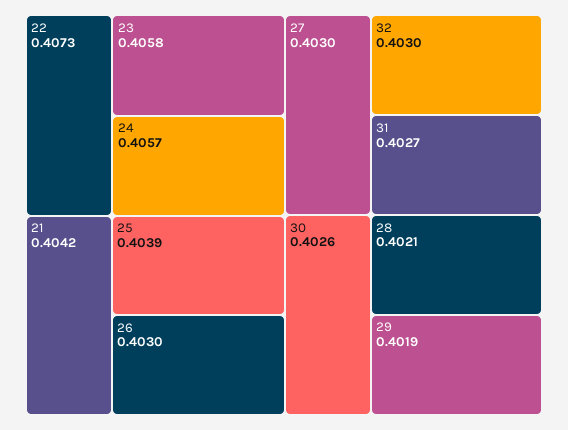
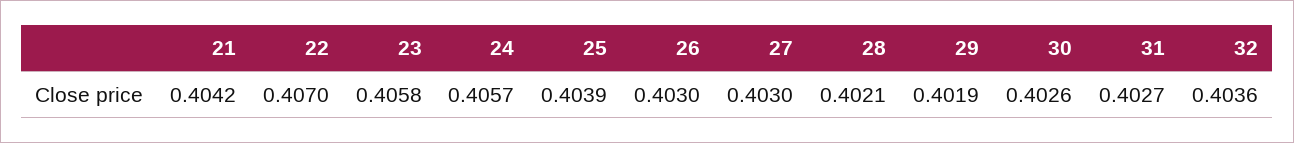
22: 0.4073 -> 0.407
32: 0.403 -> 0.4036

